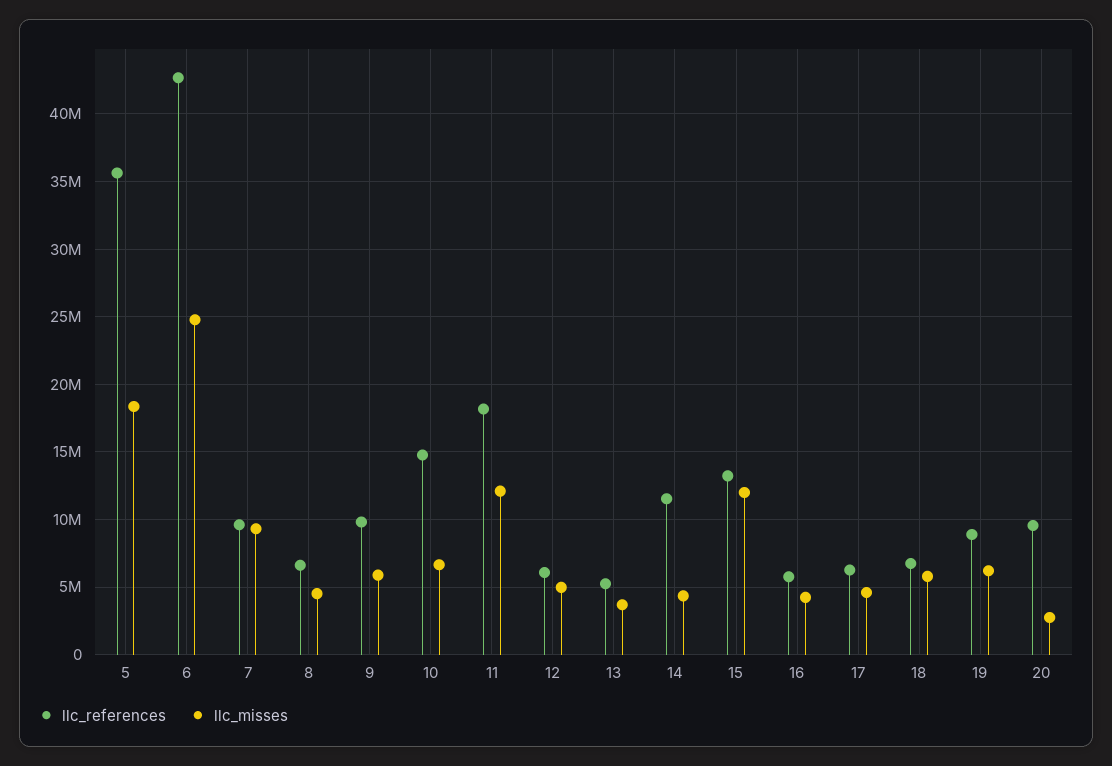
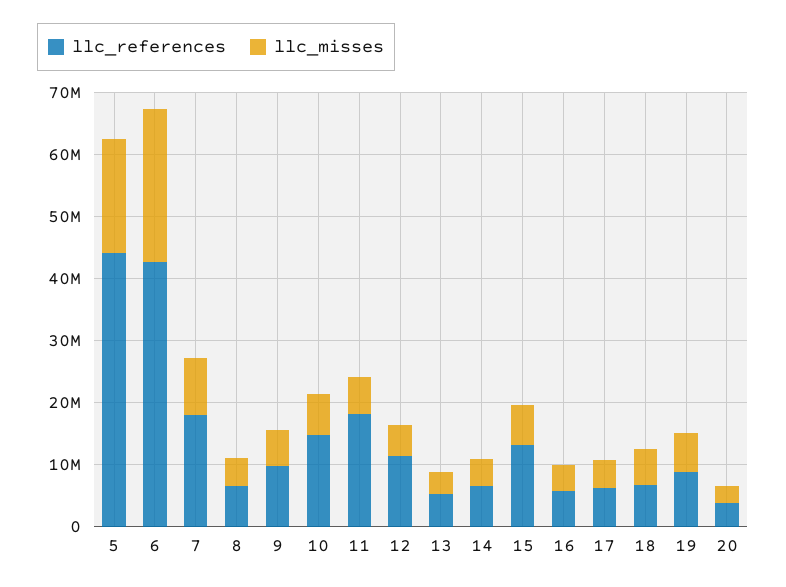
llc_references, 5: 35500000 -> 44000000
llc_references, 7: 9500000 -> 18000000
llc_misses, 11: 12000000 -> 6000000
llc_references, 12: 6000000 -> 12000000
llc_references, 14: 11500000 -> 6000000
llc_misses, 15: 12000000 -> 6000000
llc_references, 20: 9500000 -> 4000000

